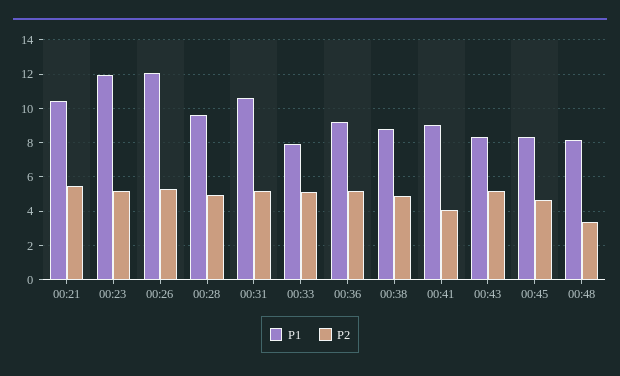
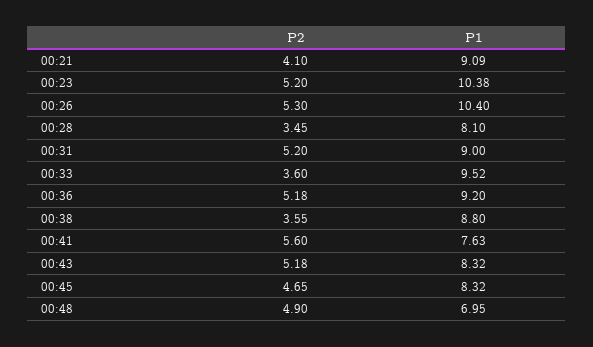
P1, 00:21: 10.5 -> 9.09
P2, 00:21: 5.5 -> 4.1
P1, 00:23: 12 -> 10.38
P1, 00:26: 12 -> 10.4
P1, 00:28: 9.5 -> 8.1
P2, 00:28: 5 -> 3.45
P1, 00:31: 10.5 -> 9
P1, 00:33: 8 -> 9.52
P2, 00:33: 5 -> 3.6
P2, 00:38: 5 -> 3.55
P1, 00:41: 9 -> 7.63
P2, 00:41: 4 -> 5.6
P1, 00:48: 8 -> 6.95
P2, 00:48: 3.5 -> 4.9

